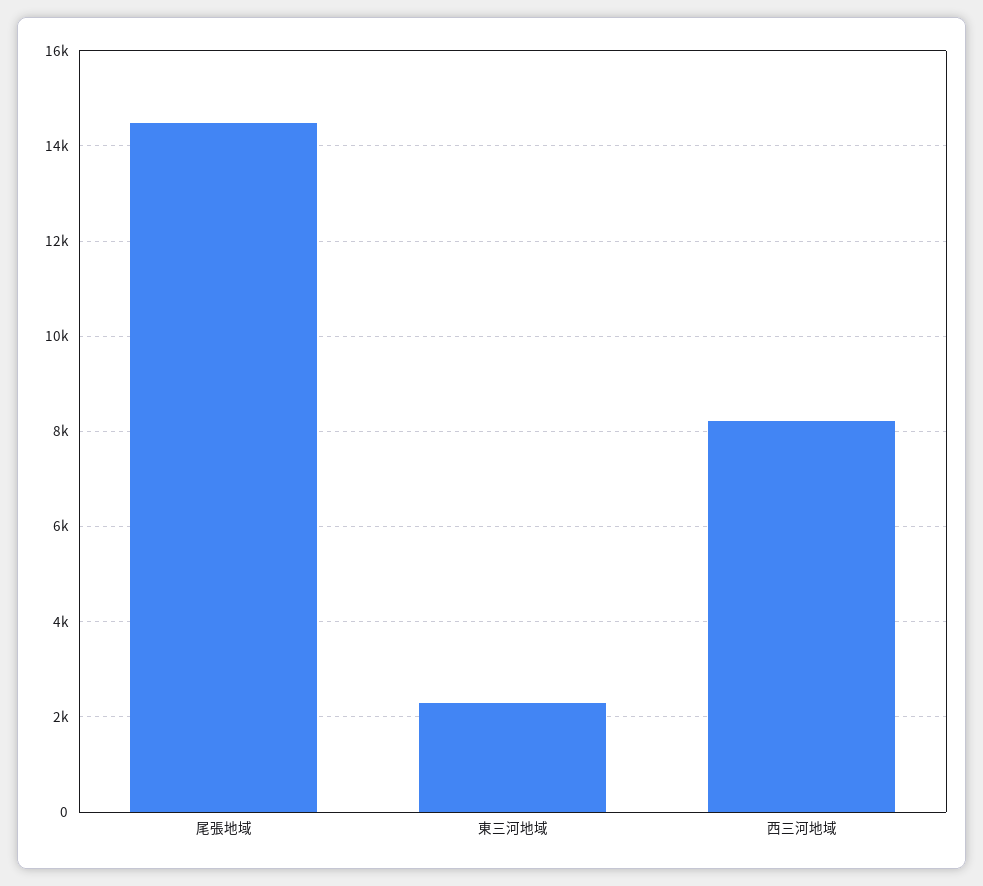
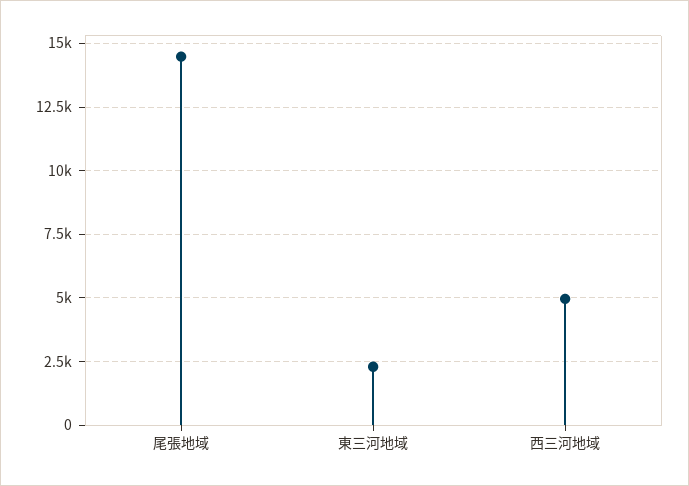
西三河地域: 8200 -> 5000

